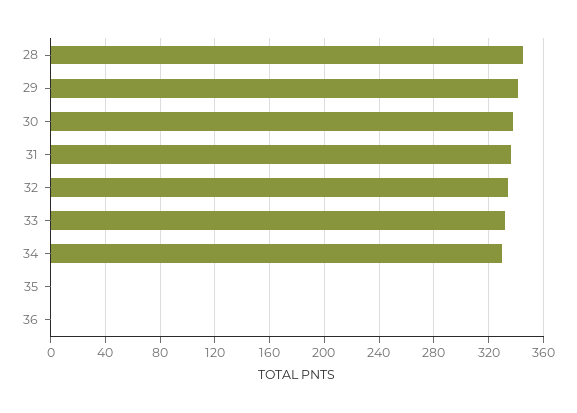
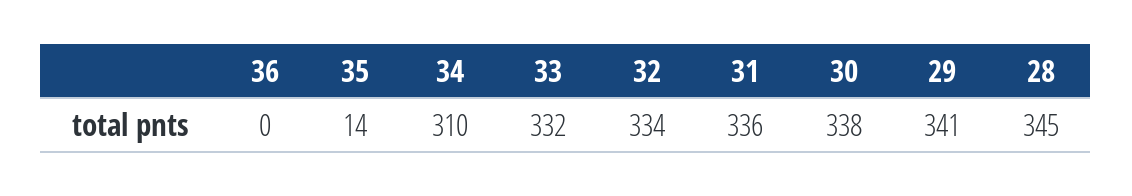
34: 330 -> 310
35: 0 -> 14

